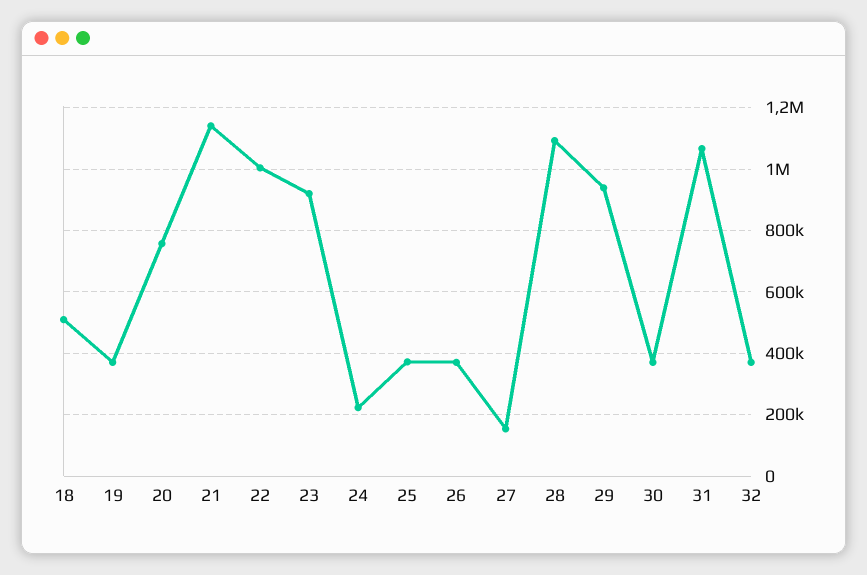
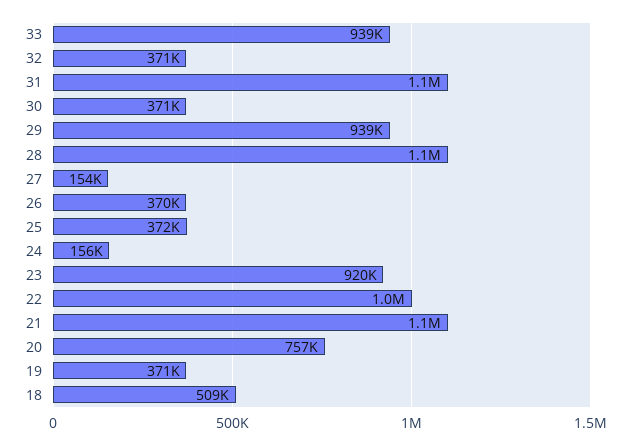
24: 220000 -> 156000
33: none -> 939000

